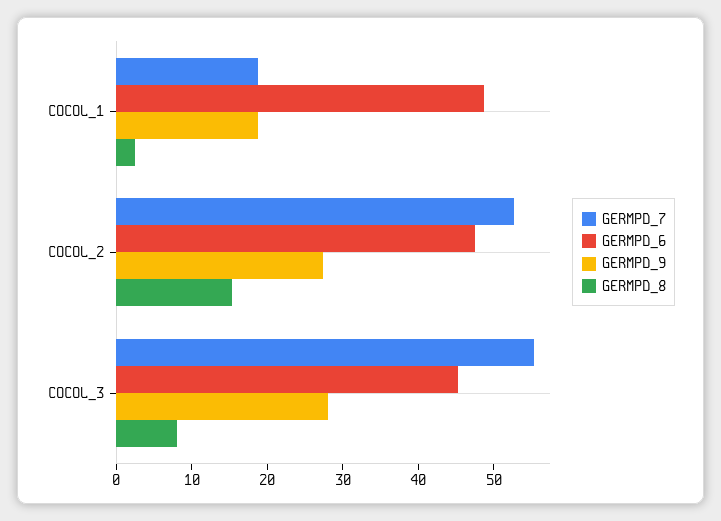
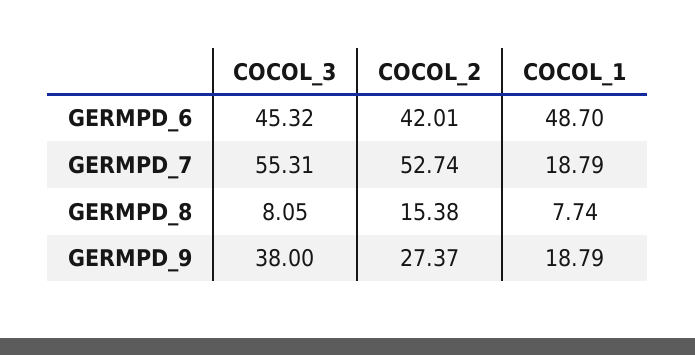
GERMPD_8, COCOL_1: 2 -> 7.74
GERMPD_6, COCOL_2: 48 -> 42.01
GERMPD_9, COCOL_3: 28 -> 38

